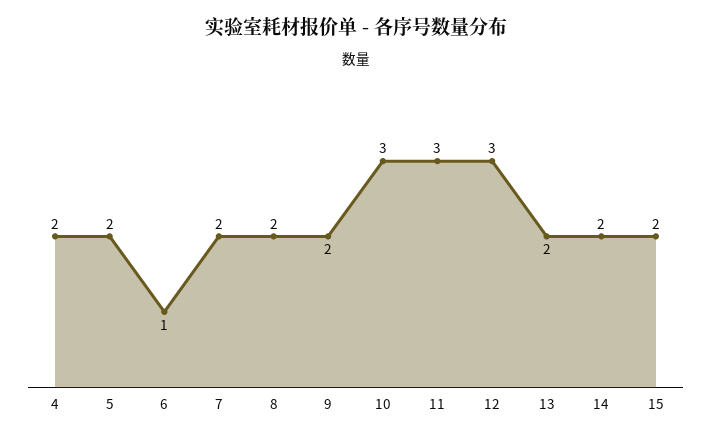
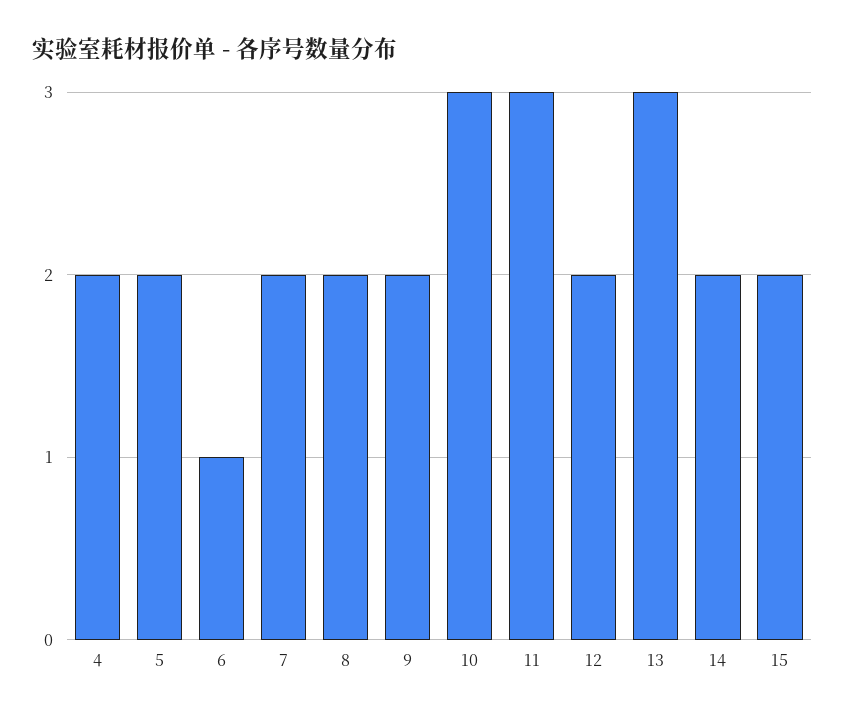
12: 3 -> 2
13: 2 -> 3

